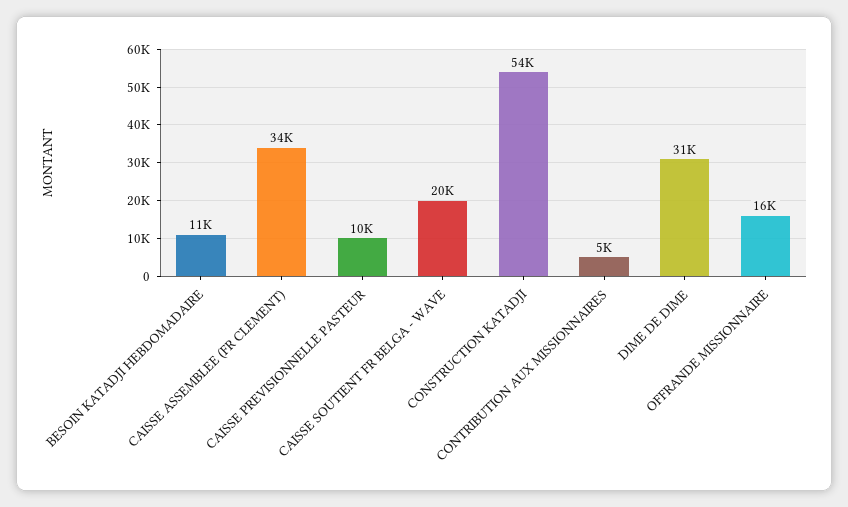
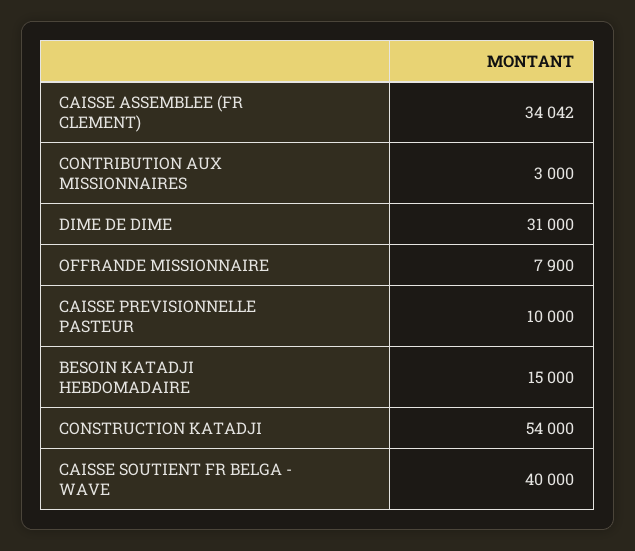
BESOIN KATADJI HEBDOMADAIRE: 11000 -> 15000
CAISSE SOUTIENT FR BELGA - WAVE: 20000 -> 40000
CONTRIBUTION AUX MISSIONNAIRES: 5000 -> 3000
OFFRANDE MISSIONNAIRE: 16000 -> 7900

